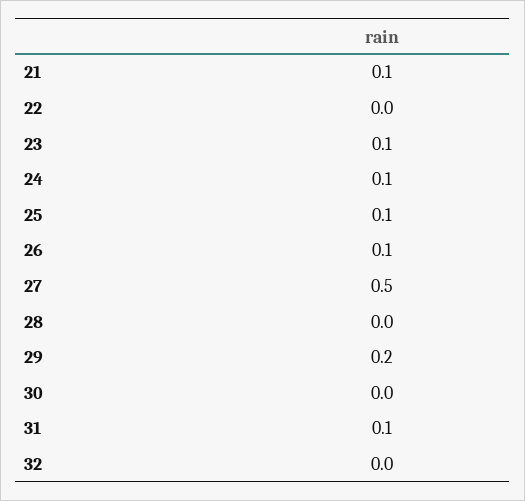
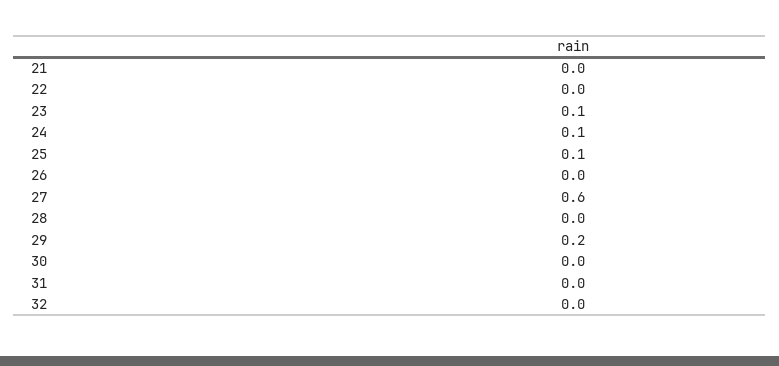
21: 0.1 -> 0
26: 0.1 -> 0
27: 0.5 -> 0.6
31: 0.1 -> 0

